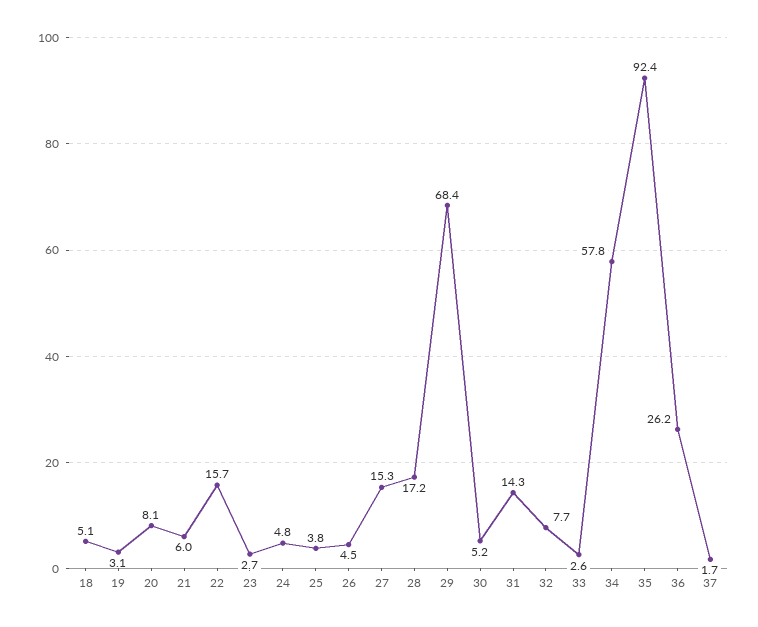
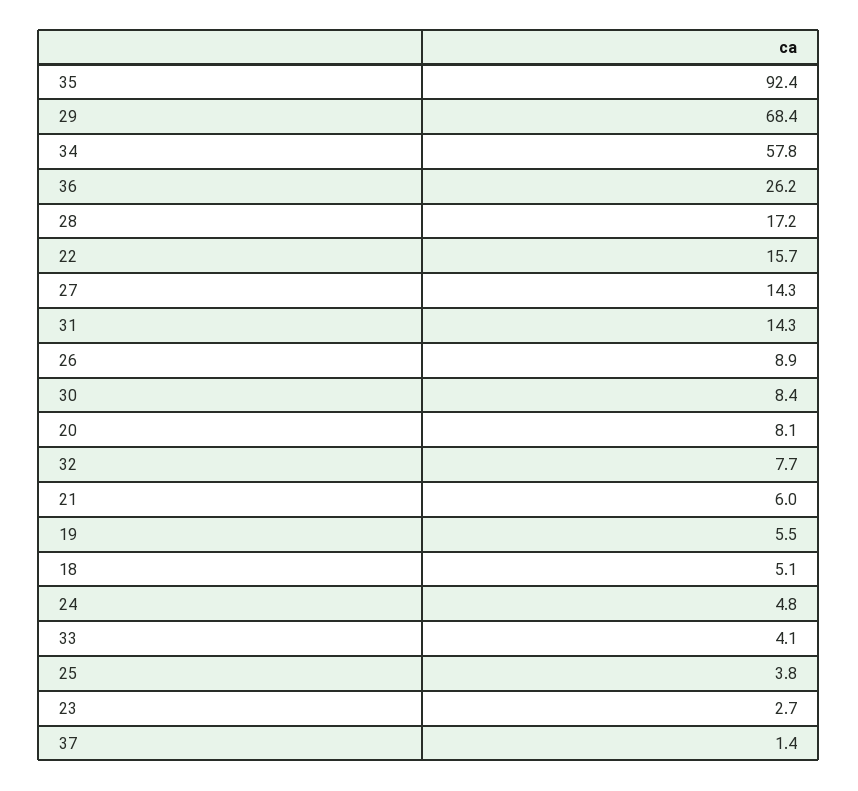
19: 3.1 -> 5.5
26: 4.5 -> 8.9
27: 15.3 -> 14.3
30: 5.2 -> 8.4
33: 2.6 -> 4.1
37: 1.7 -> 1.4

